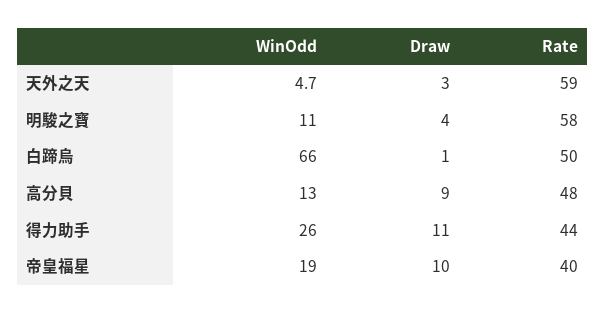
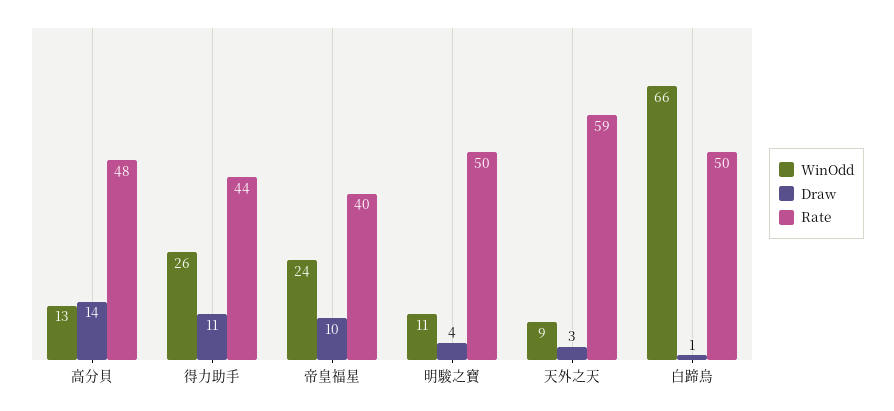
WinOdd, 天外之天: 4.7 -> 9
Rate, 明駿之寶: 58 -> 50
Draw, 高分貝: 9 -> 14
WinOdd, 帝皇福星: 19 -> 24

